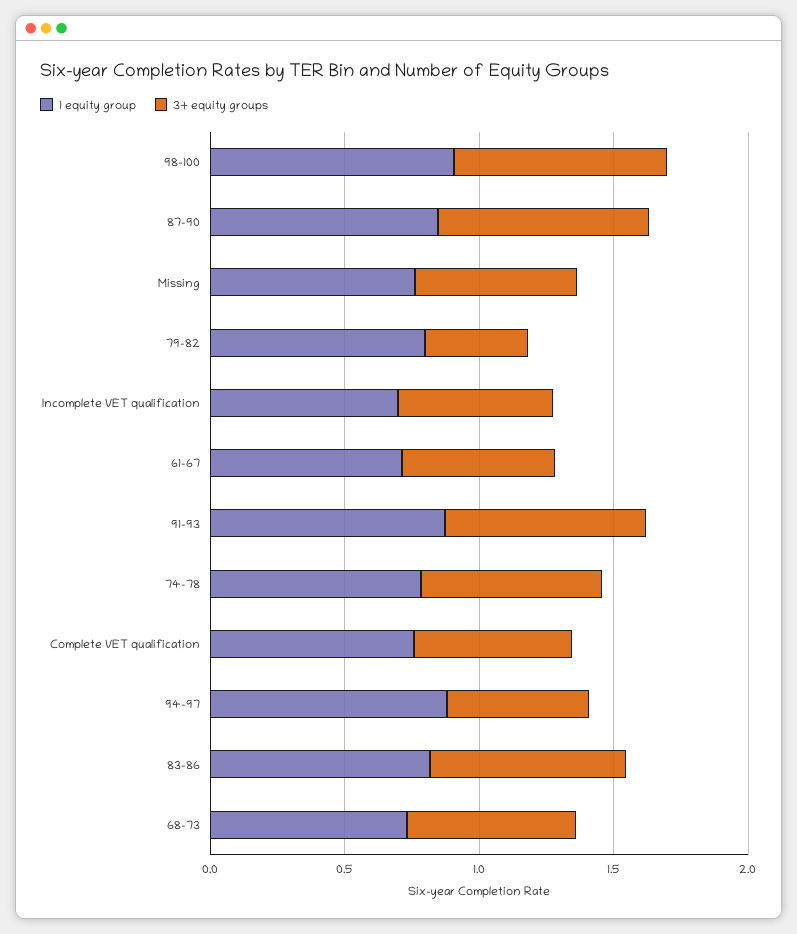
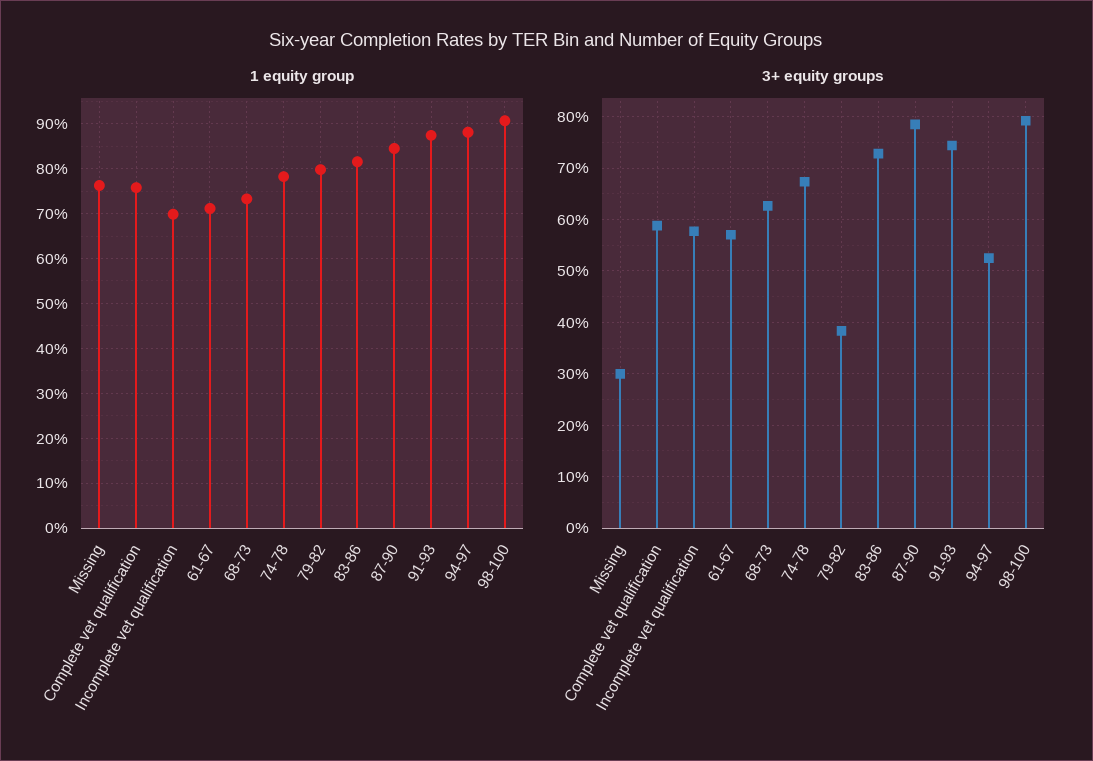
3+ equity groups, Missing: 0.6 -> 0.3

